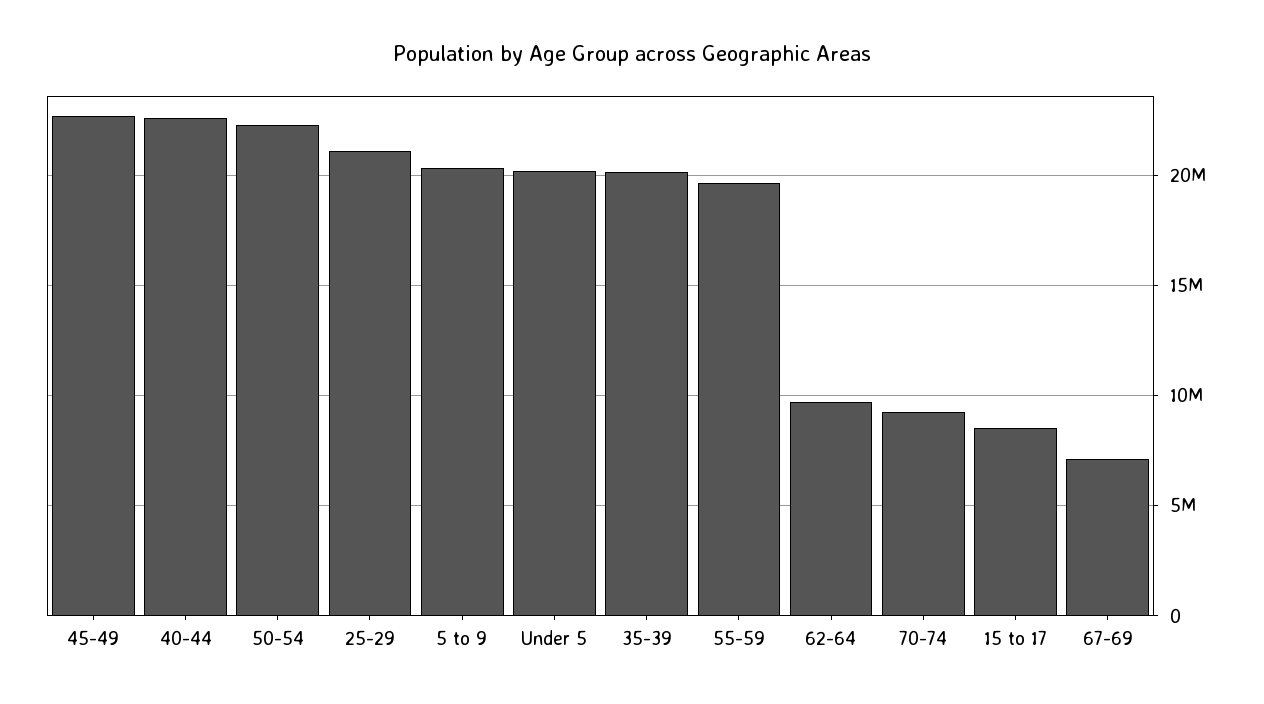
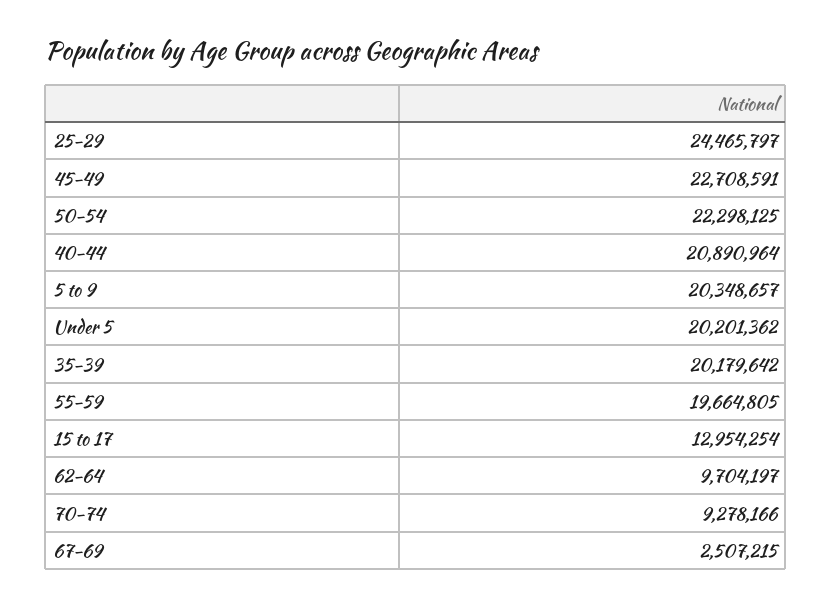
40-44: 22500000 -> 20890964
25-29: 21000000 -> 24465797
15 to 17: 8500000 -> 12954254
67-69: 7000000 -> 2507215

